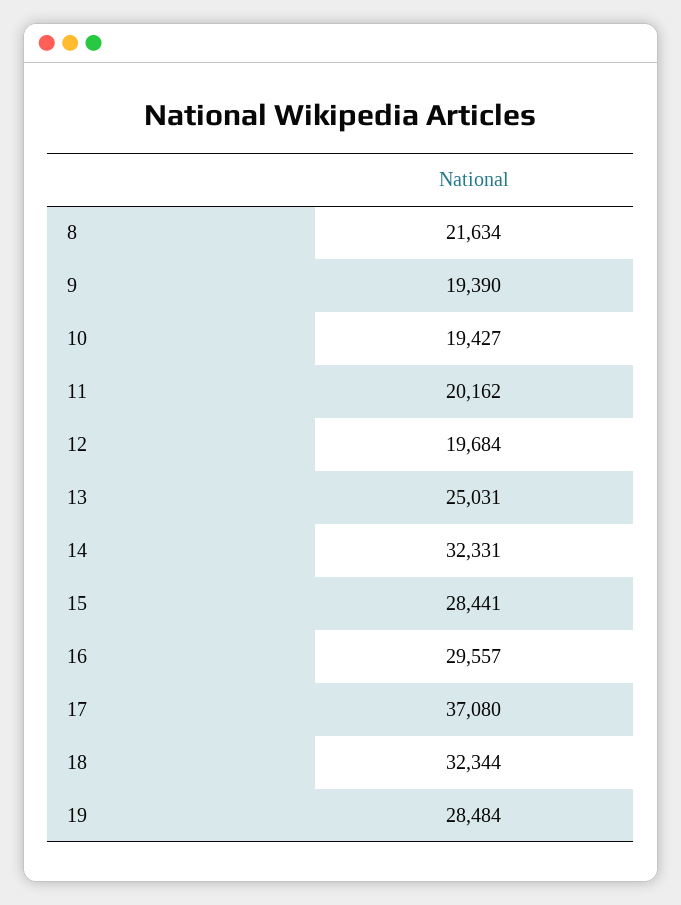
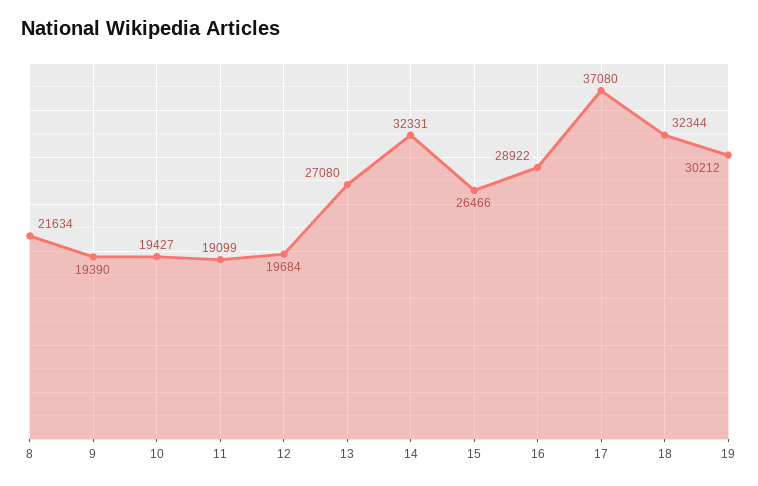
11: 20162 -> 19099
13: 25031 -> 27080
15: 28441 -> 26466
16: 29557 -> 28922
19: 28484 -> 30212

